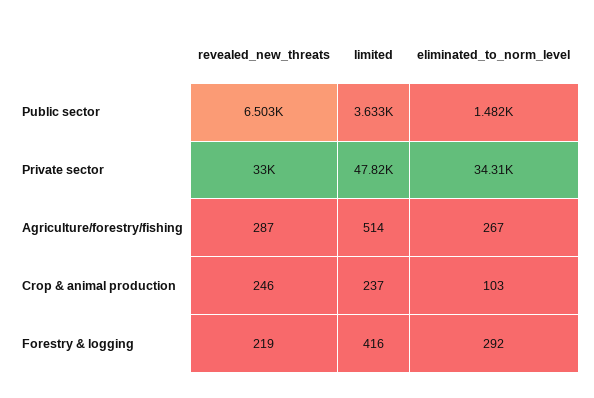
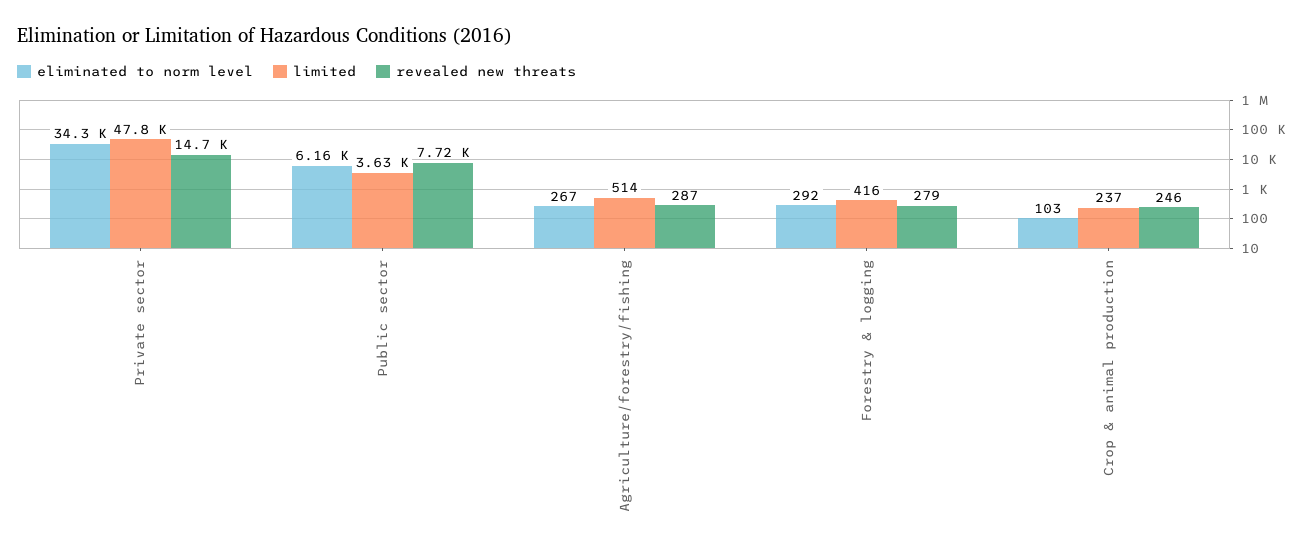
revealed_new_threats, Public sector: 6503 -> 7720
eliminated_to_norm_level, Public sector: 1482 -> 6160
revealed_new_threats, Private sector: 33000 -> 14700
revealed_new_threats, Forestry & logging: 219 -> 279

